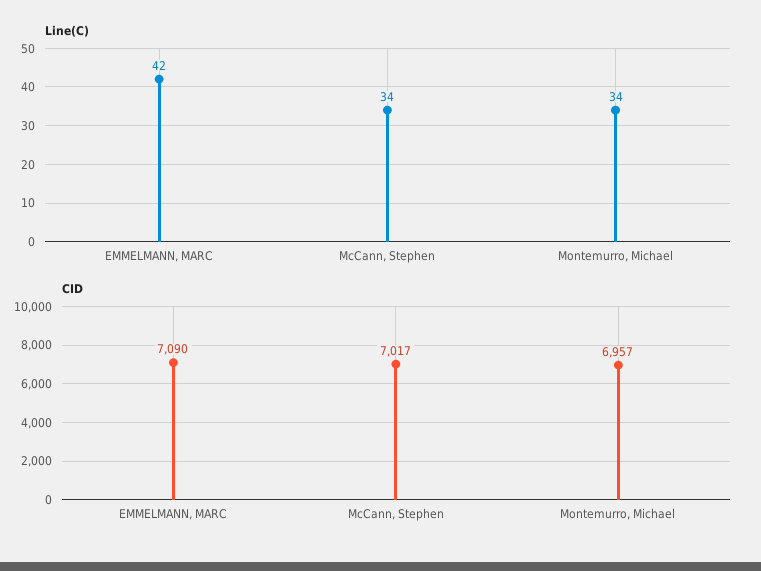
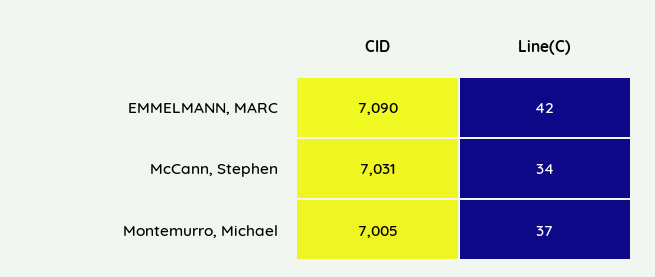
Line(C), Montemurro, Michael: 34 -> 37
CID, McCann, Stephen: 7017 -> 7031
CID, Montemurro, Michael: 6957 -> 7005

